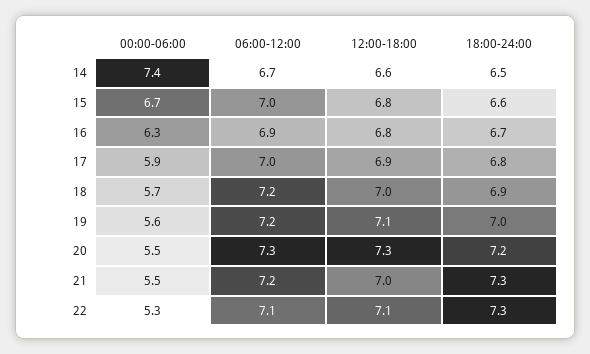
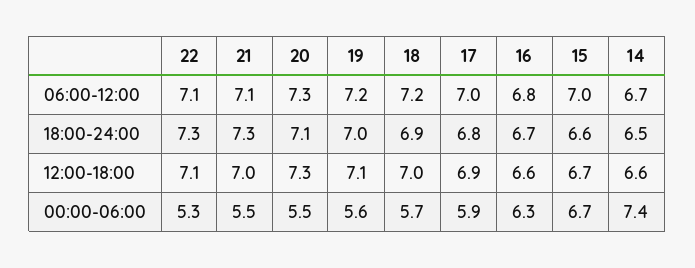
12:00-18:00, 15: 6.8 -> 6.7
06:00-12:00, 16: 6.9 -> 6.8
12:00-18:00, 16: 6.8 -> 6.6
18:00-24:00, 20: 7.2 -> 7.1
06:00-12:00, 21: 7.2 -> 7.1

